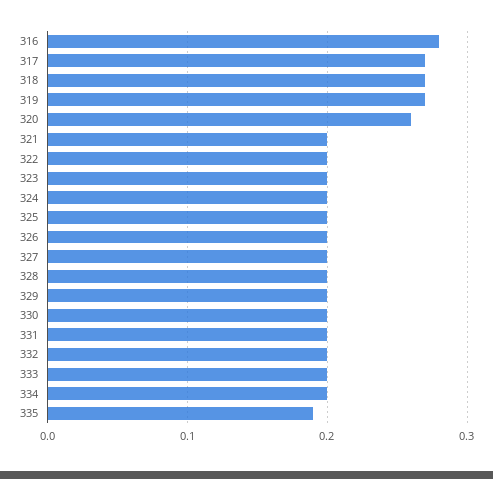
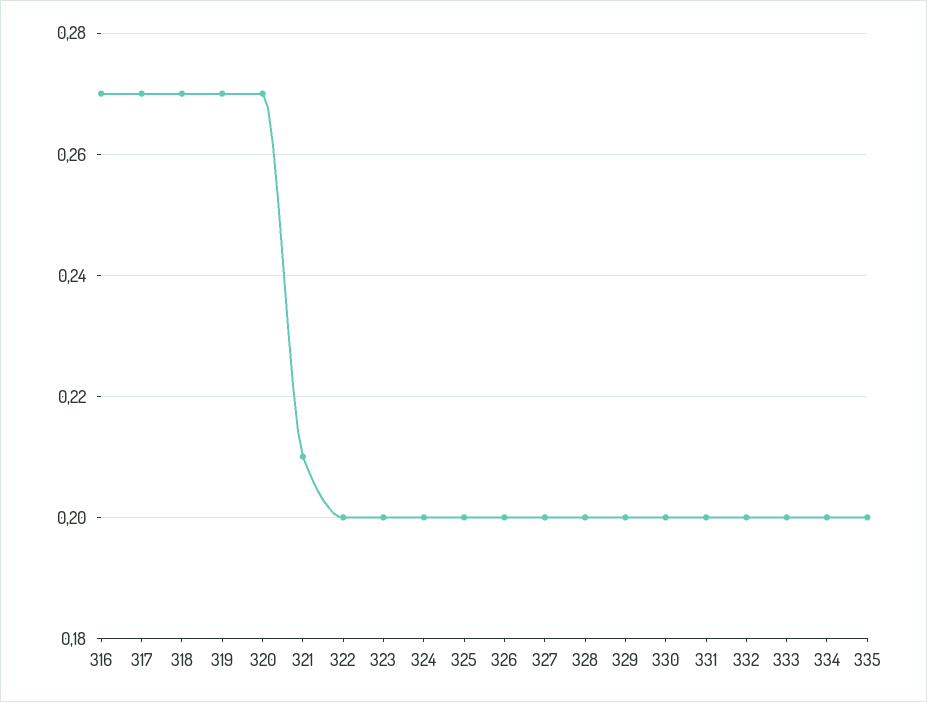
316: 0.28 -> 0.27
320: 0.26 -> 0.27
321: 0.2 -> 0.21
335: 0.19 -> 0.2

